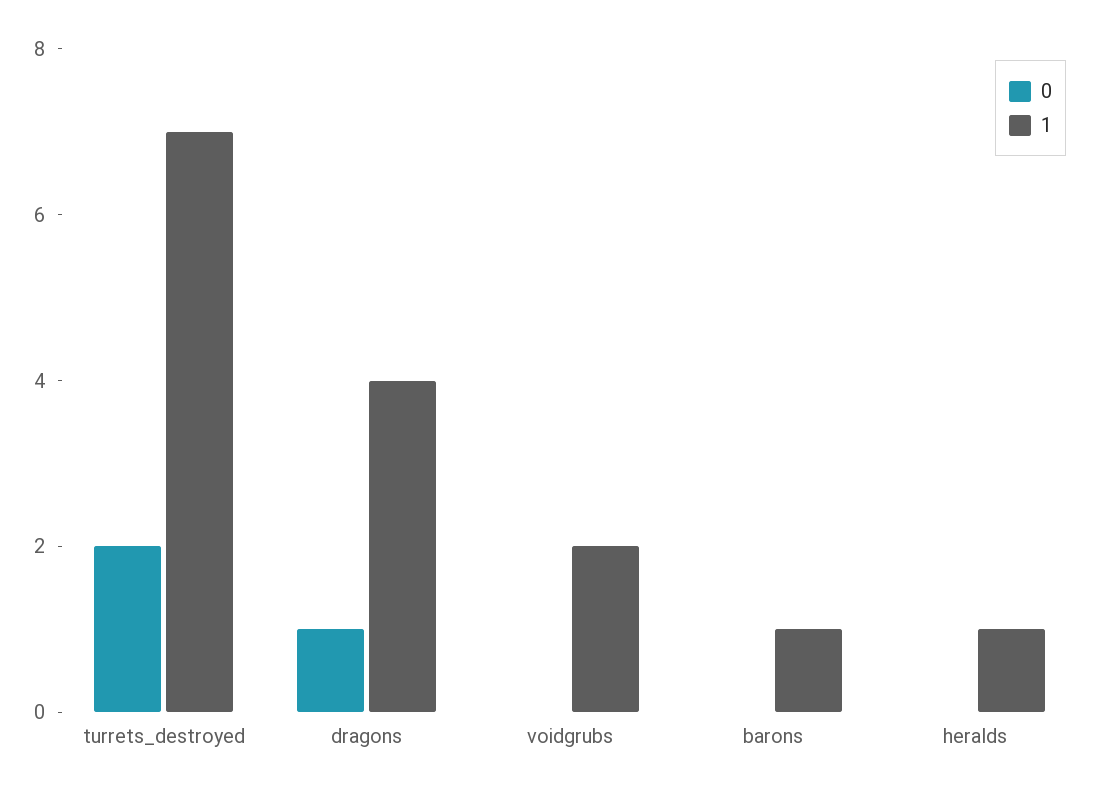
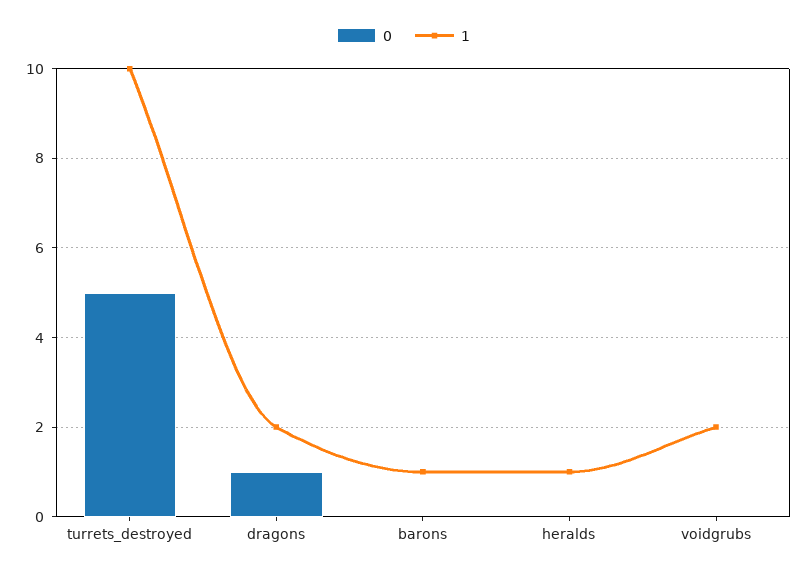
0, turrets_destroyed: 2 -> 5
1, turrets_destroyed: 7 -> 10
1, dragons: 4 -> 2

